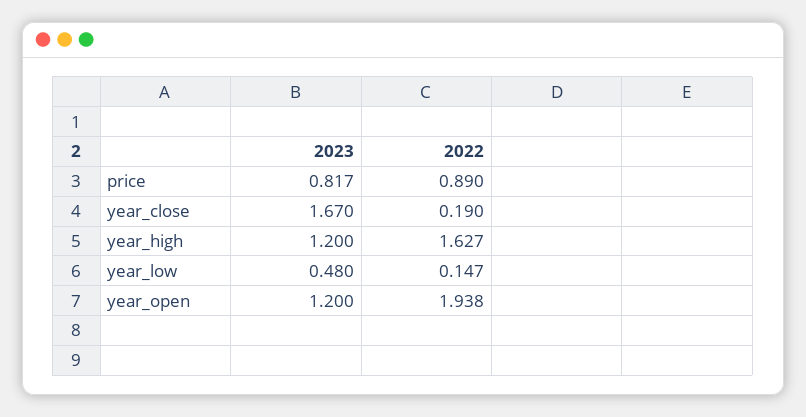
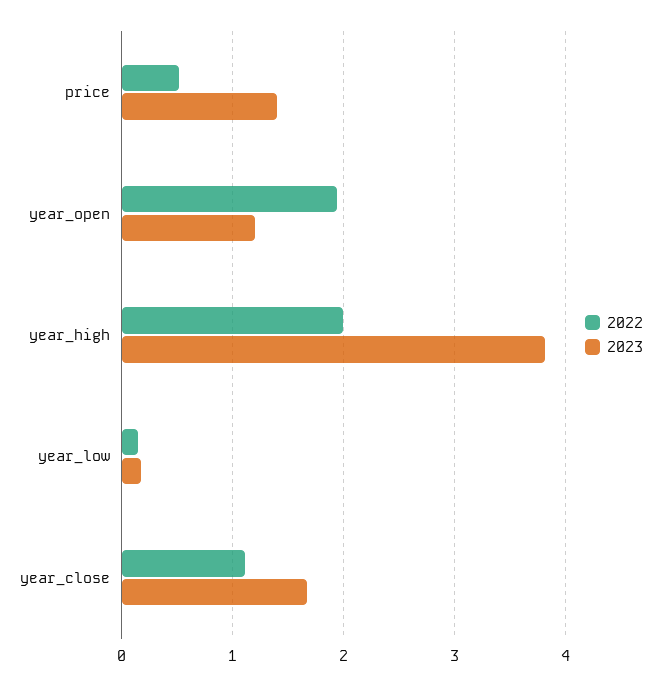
2023, price: 0.817 -> 1.4
2022, price: 0.89 -> 0.5
2022, year_close: 0.19 -> 1.1
2023, year_high: 1.2 -> 3.8
2022, year_high: 1.627 -> 2
2023, year_low: 0.48 -> 0.2

